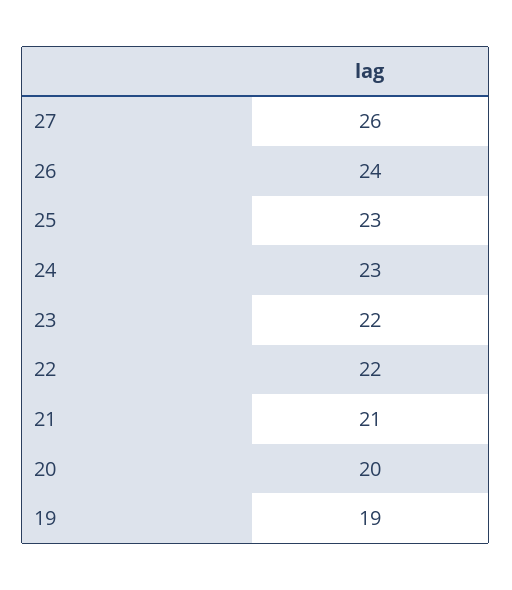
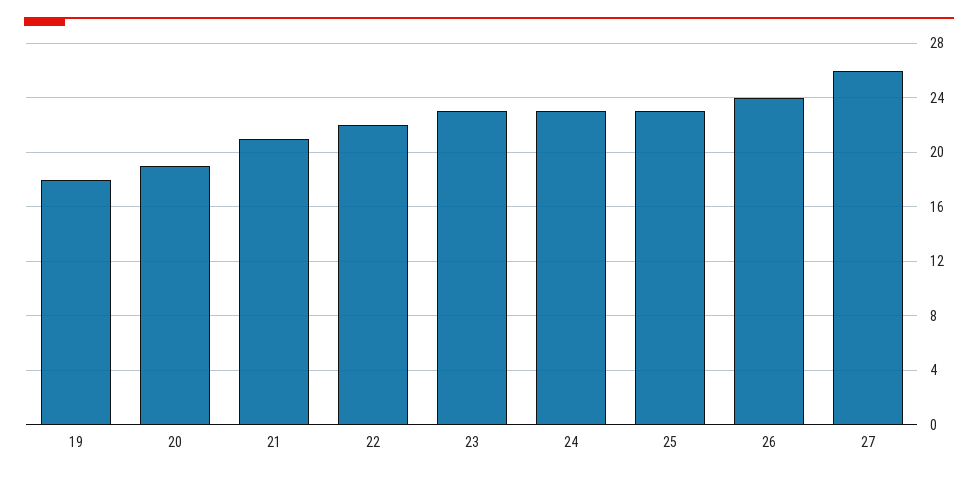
23: 22 -> 23
20: 20 -> 19
19: 19 -> 18

